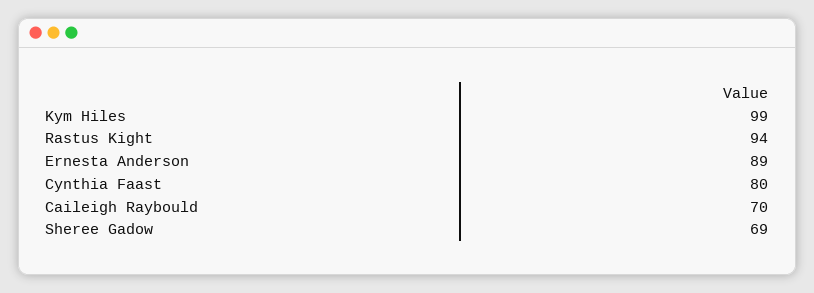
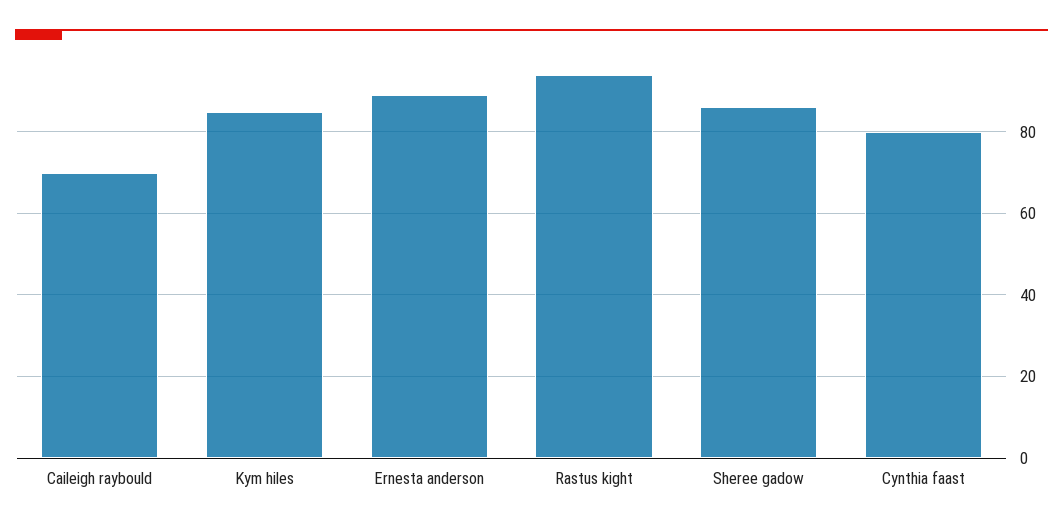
Kym Hiles: 99 -> 85
Sheree Gadow: 69 -> 85

